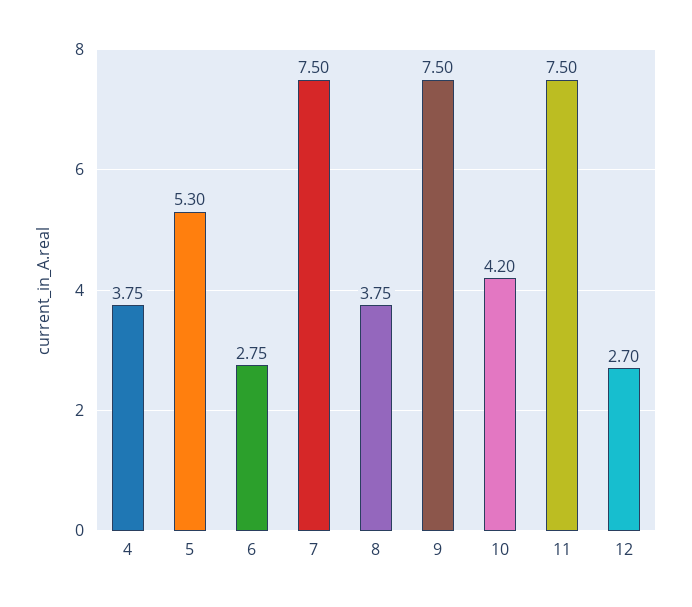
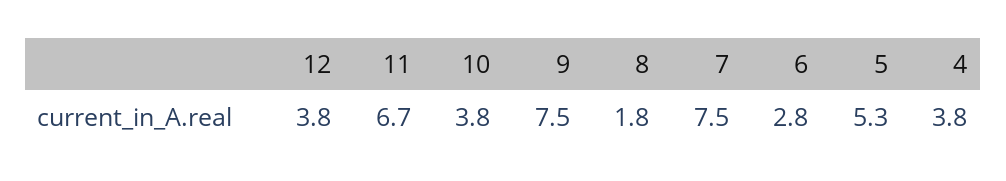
8: 3.75 -> 1.8
10: 4.2 -> 3.8
11: 7.5 -> 6.7
12: 2.7 -> 3.8

